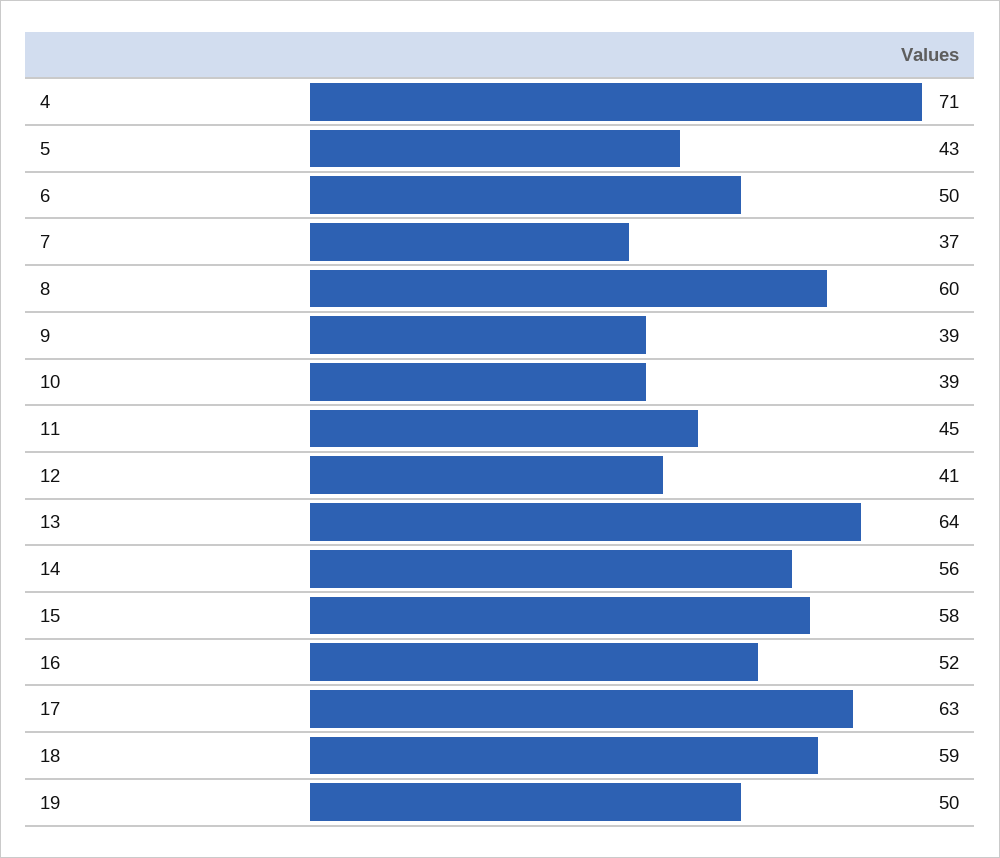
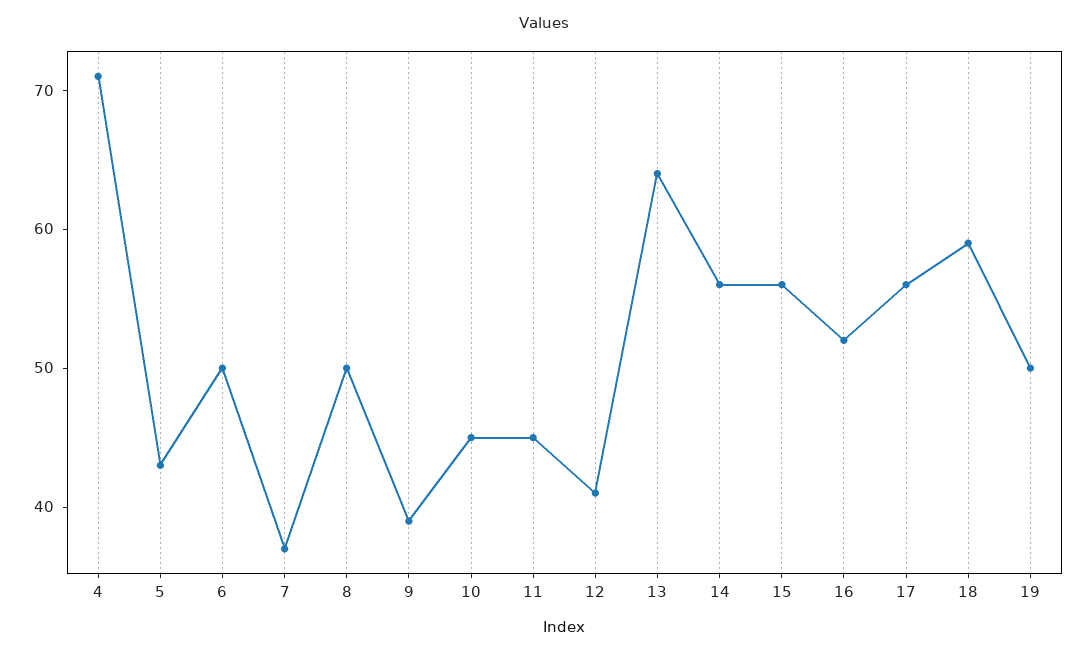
8: 60 -> 50
10: 39 -> 45
15: 58 -> 56
17: 63 -> 56

